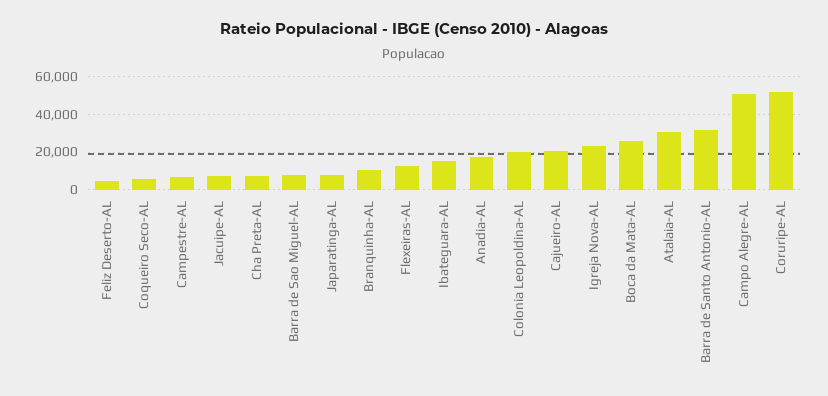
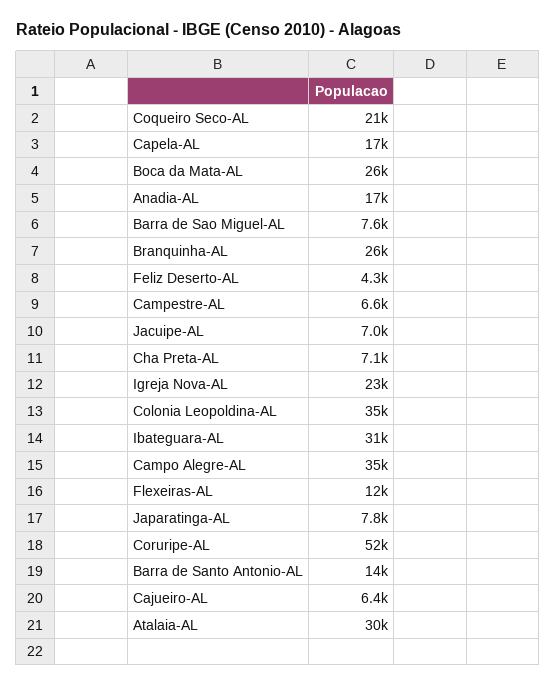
Coqueiro Seco-AL: 5000 -> 21000
Branquinha-AL: 10000 -> 26000
Ibateguara-AL: 15000 -> 31000
Colonia Leopoldina-AL: 20000 -> 35000
Cajueiro-AL: 20000 -> 6400
Barra de Santo Antonio-AL: 30000 -> 14000
Campo Alegre-AL: 50000 -> 35000
Capela-AL: none -> 17000

